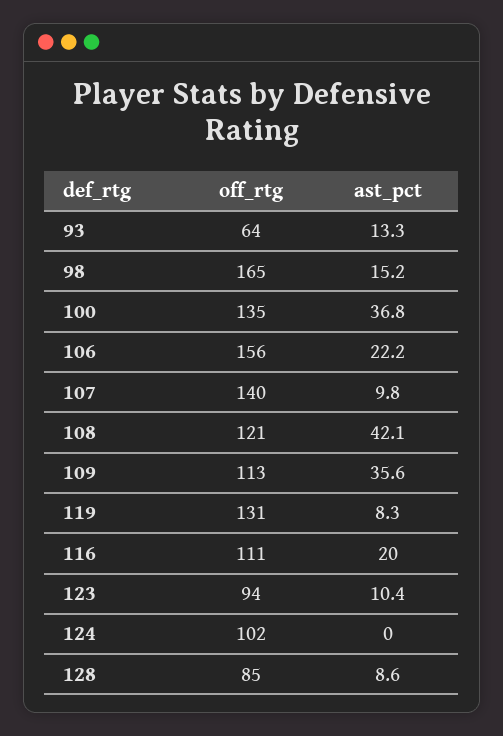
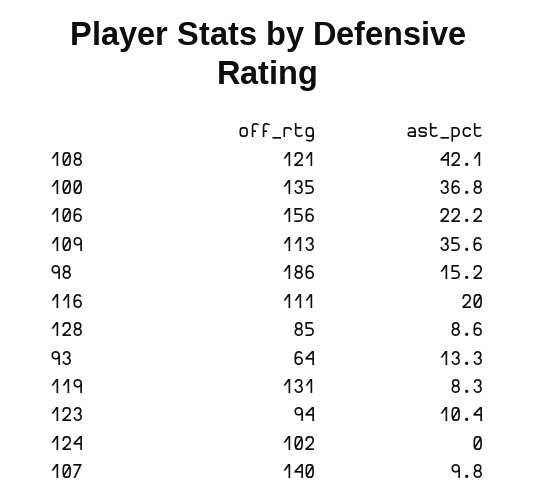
off_rtg, 98: 165 -> 186

